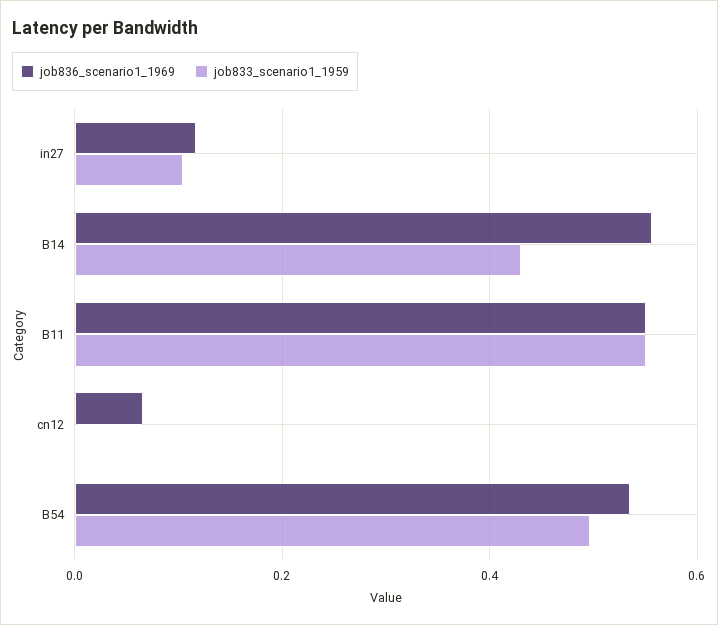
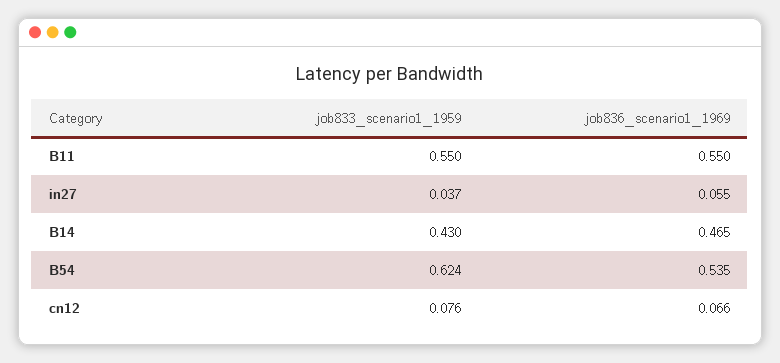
job836_scenario1_1969, in27: 0.12 -> 0.055
job833_scenario1_1959, in27: 0.1 -> 0.037
job836_scenario1_1969, B14: 0.56 -> 0.465
job833_scenario1_1959, cn12: 0 -> 0.076
job833_scenario1_1959, B54: 0.5 -> 0.624

